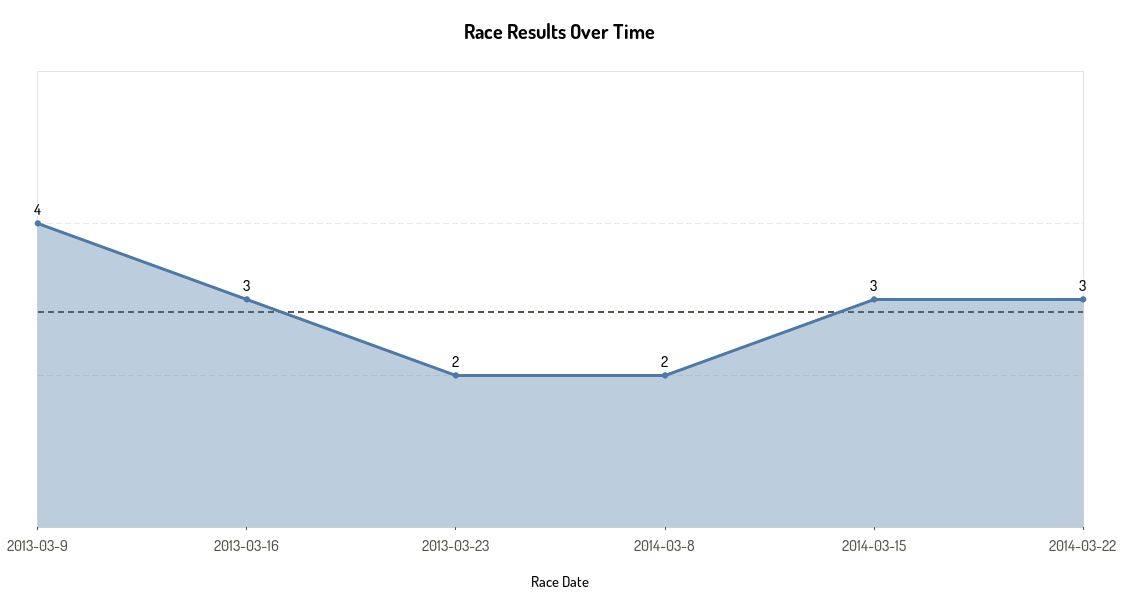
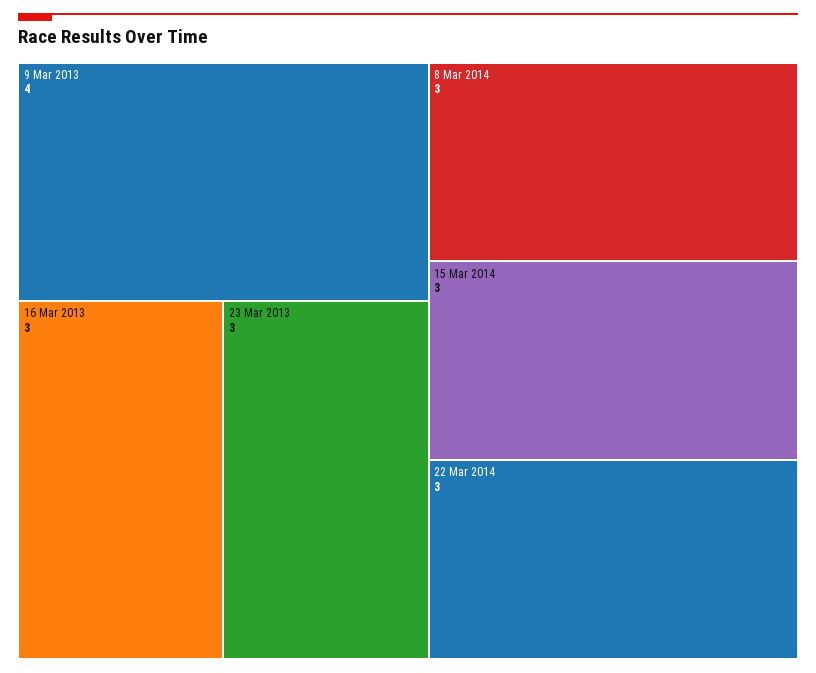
2013-03-23: 2 -> 3
2014-03-8: 2 -> 3

